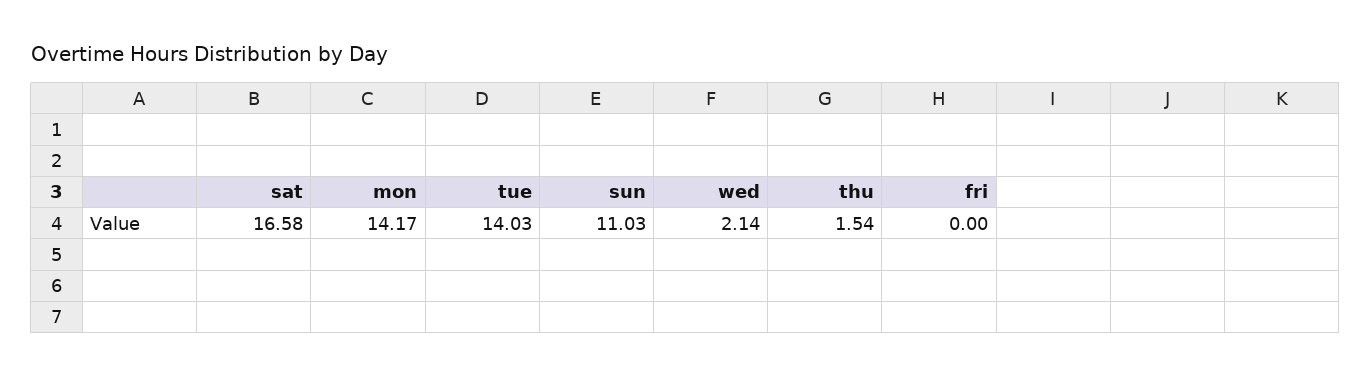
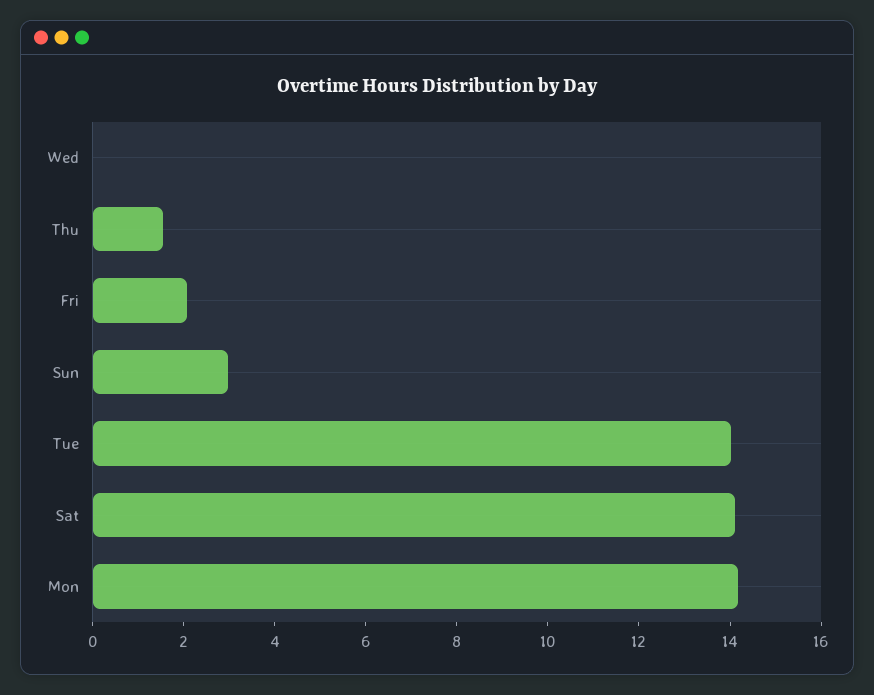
sat: 16.58 -> 14
sun: 11.03 -> 3
wed: 2.14 -> 0
fri: 0 -> 2

